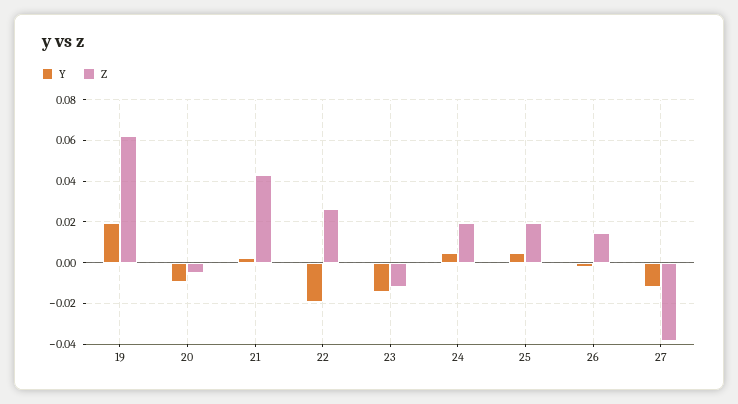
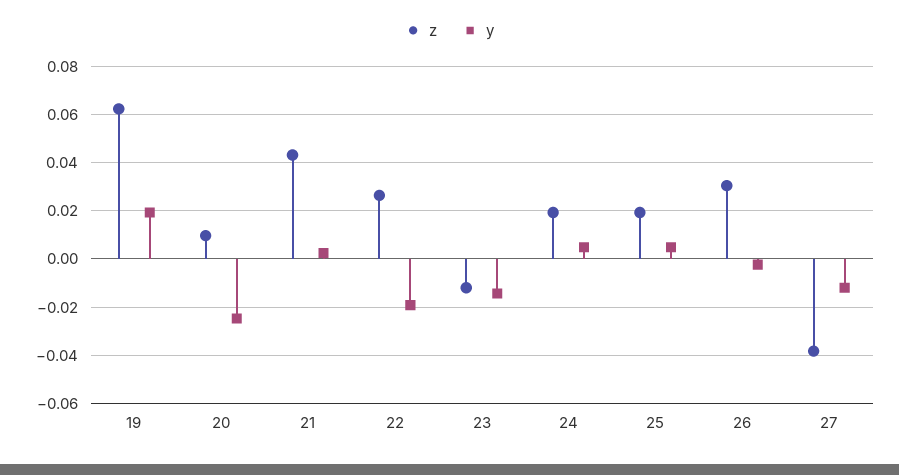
Y, 20: -0.01 -> -0.025
Z, 20: -0.005 -> 0.01
Z, 26: 0.015 -> 0.03

